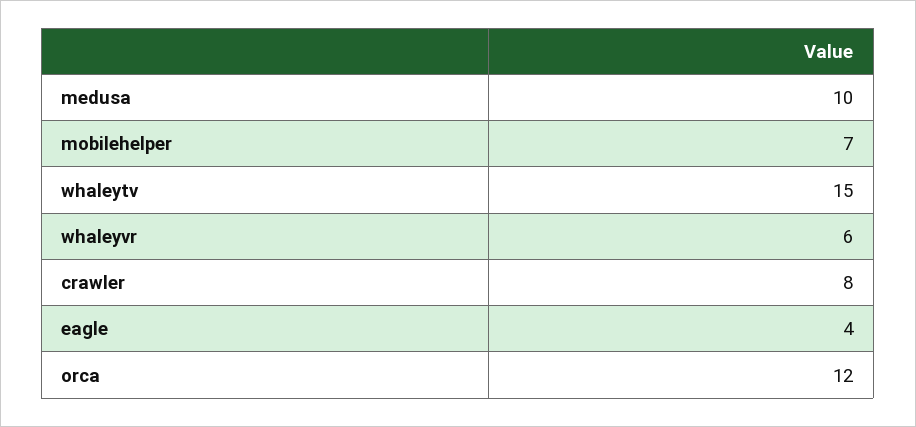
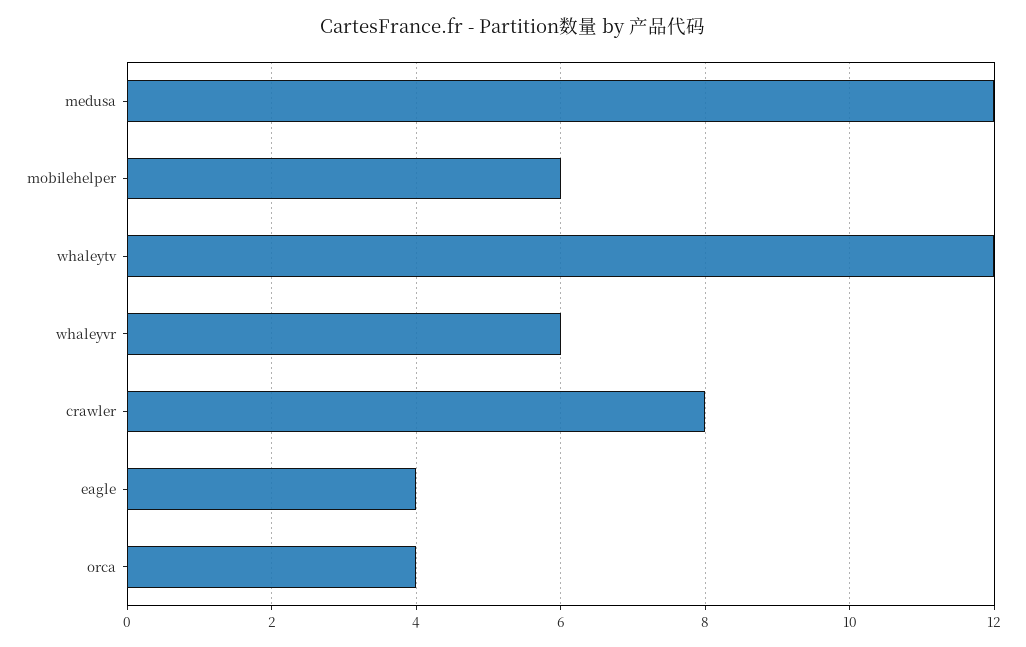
medusa: 10 -> 12
mobilehelper: 7 -> 6
whaleytv: 15 -> 12
orca: 12 -> 4

